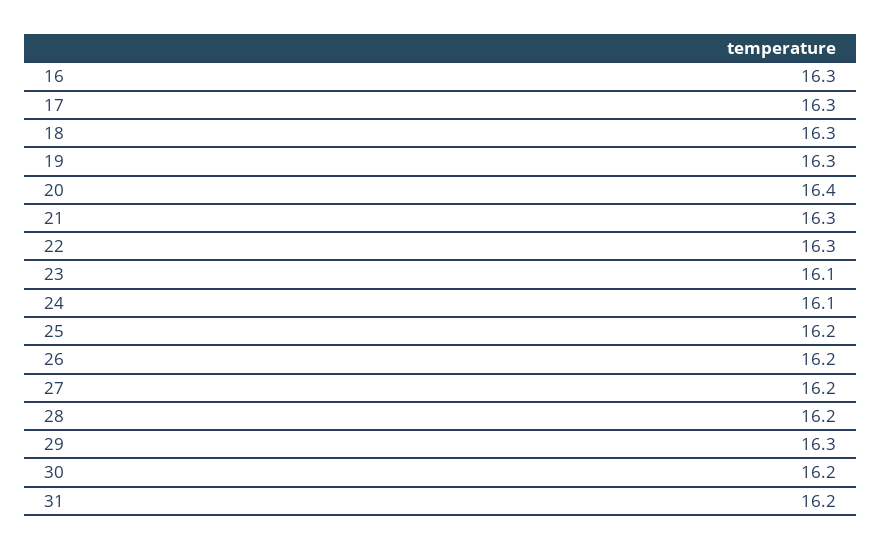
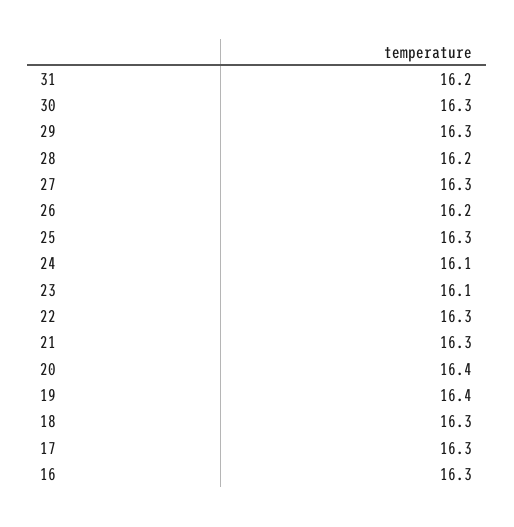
19: 16.3 -> 16.4
25: 16.2 -> 16.3
27: 16.2 -> 16.3
30: 16.2 -> 16.3

